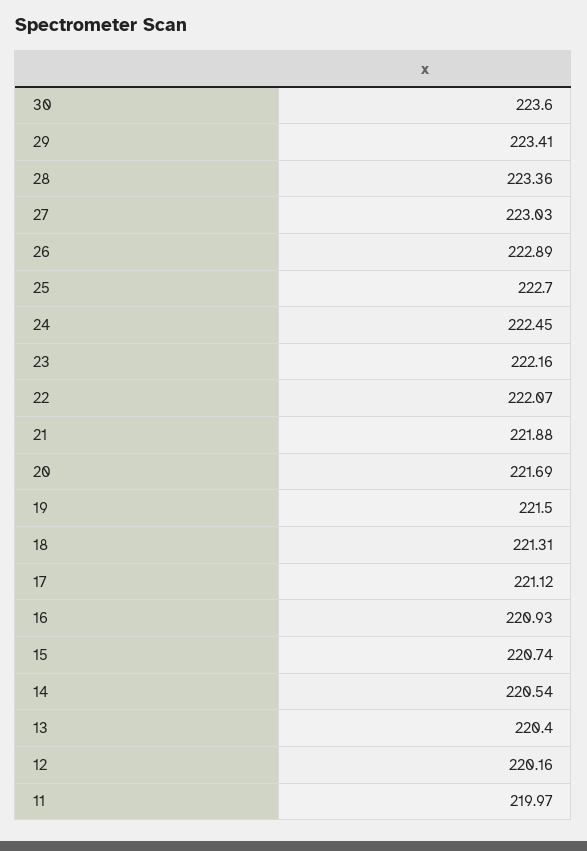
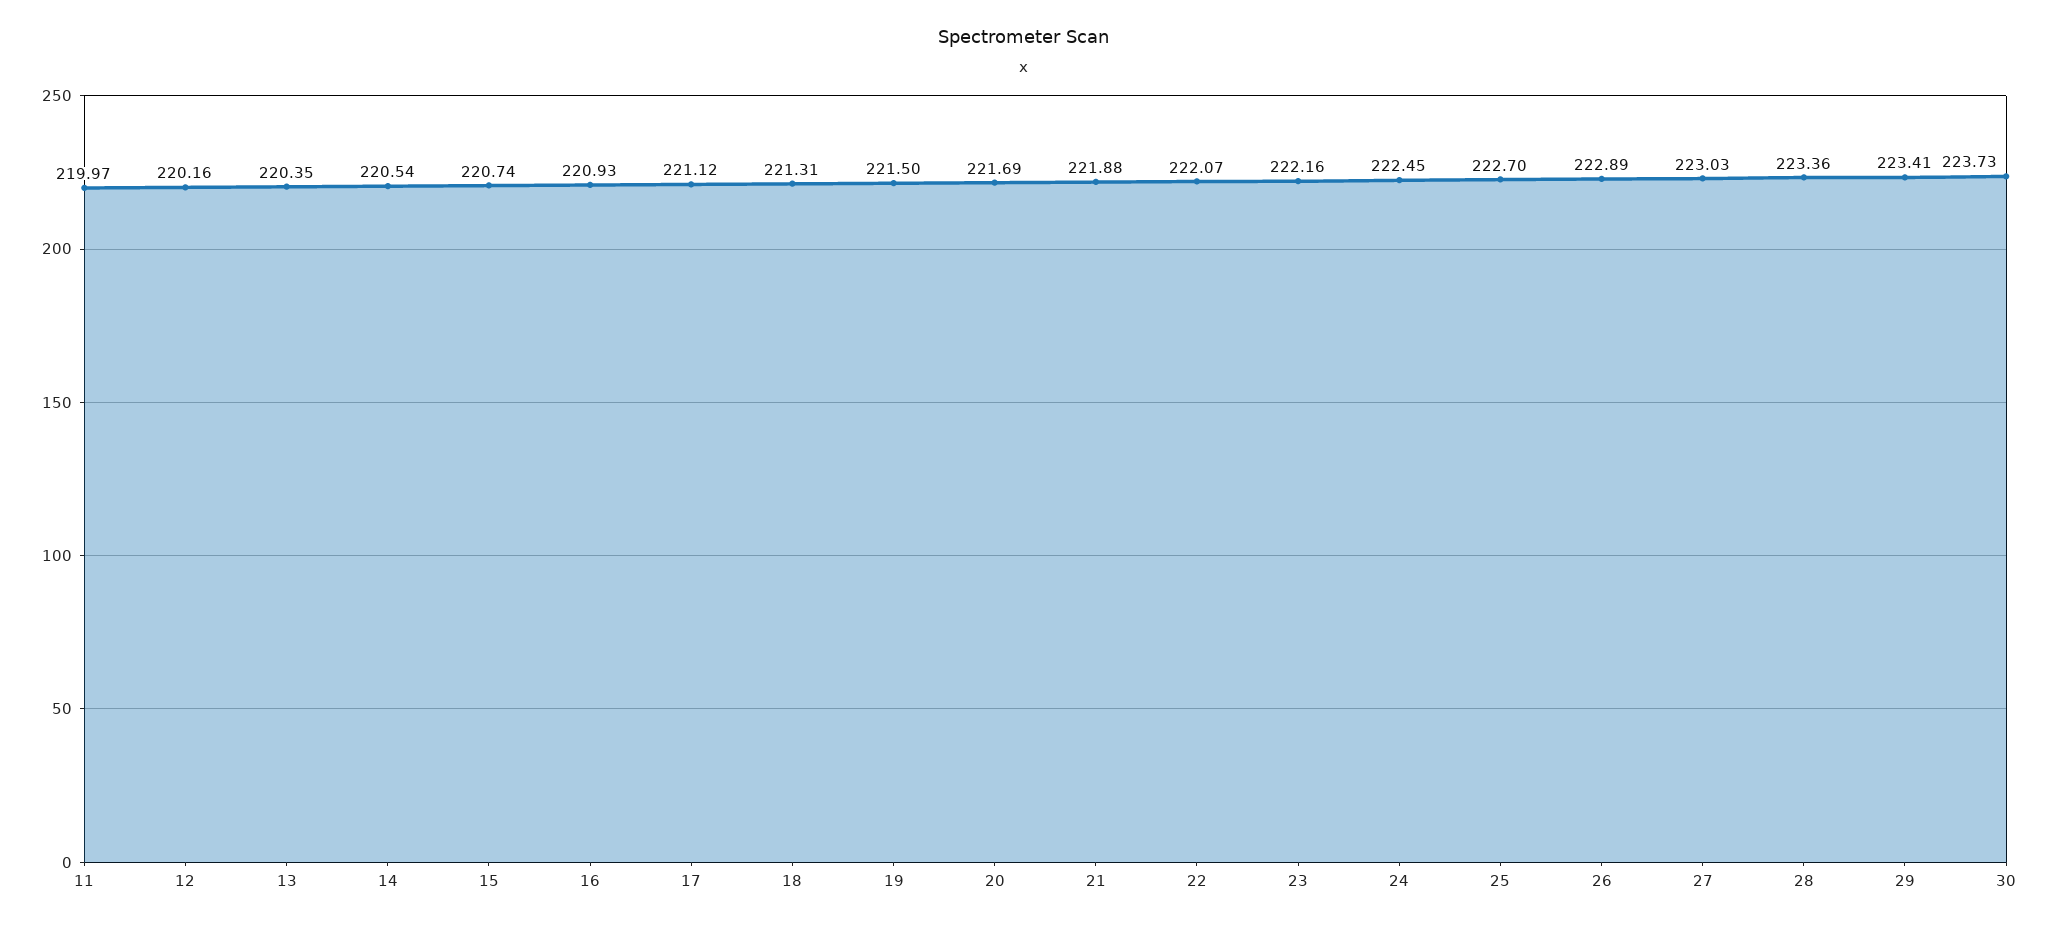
30: 223.6 -> 223.73
13: 220.4 -> 220.35

